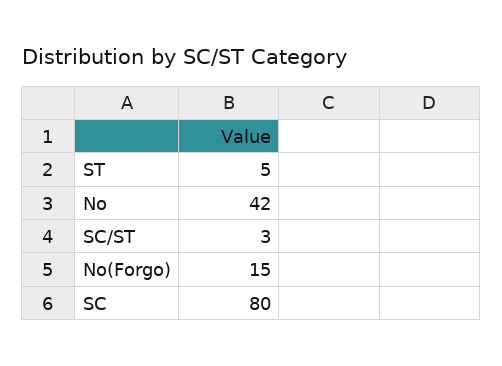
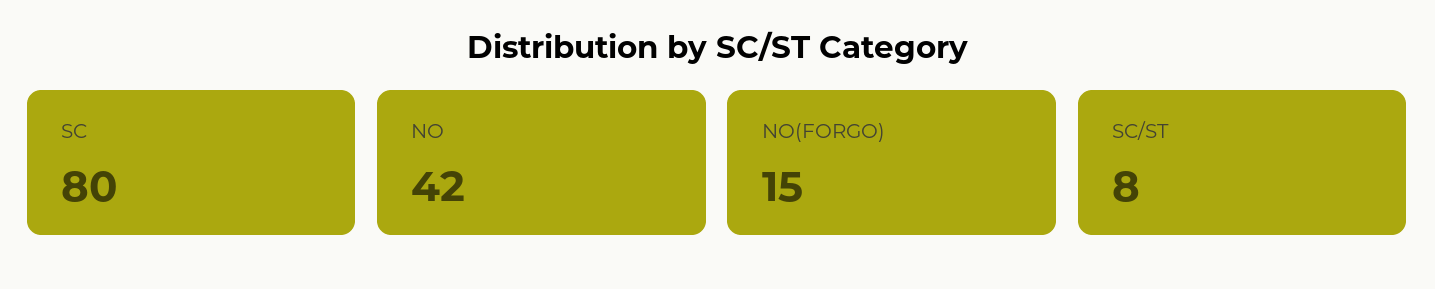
ST: 5 -> none
SC/ST: 3 -> 8

